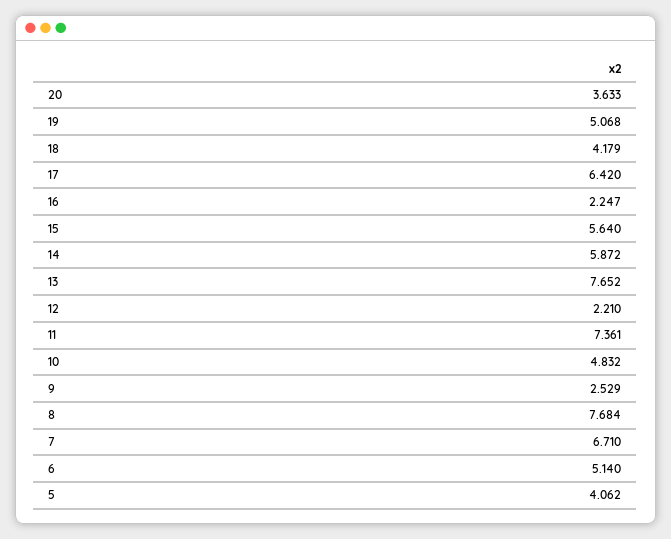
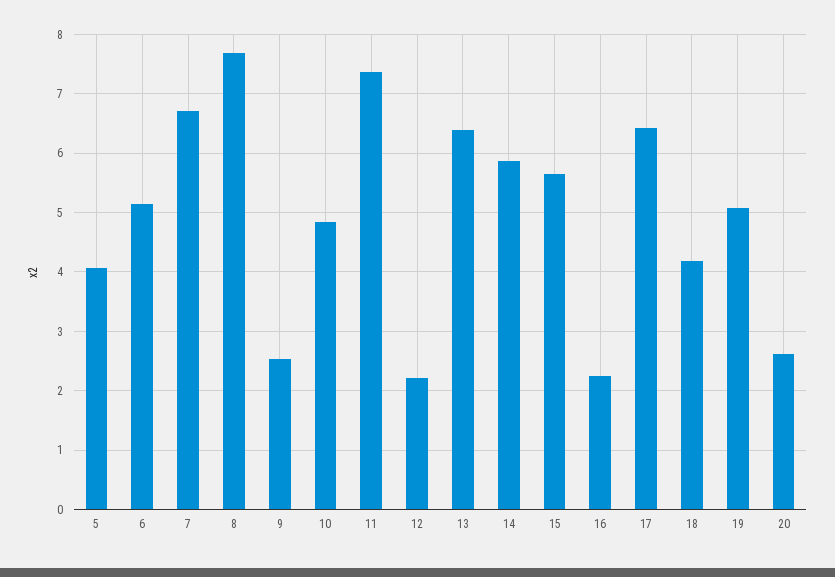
20: 3.633 -> 2.6
13: 7.652 -> 6.4

